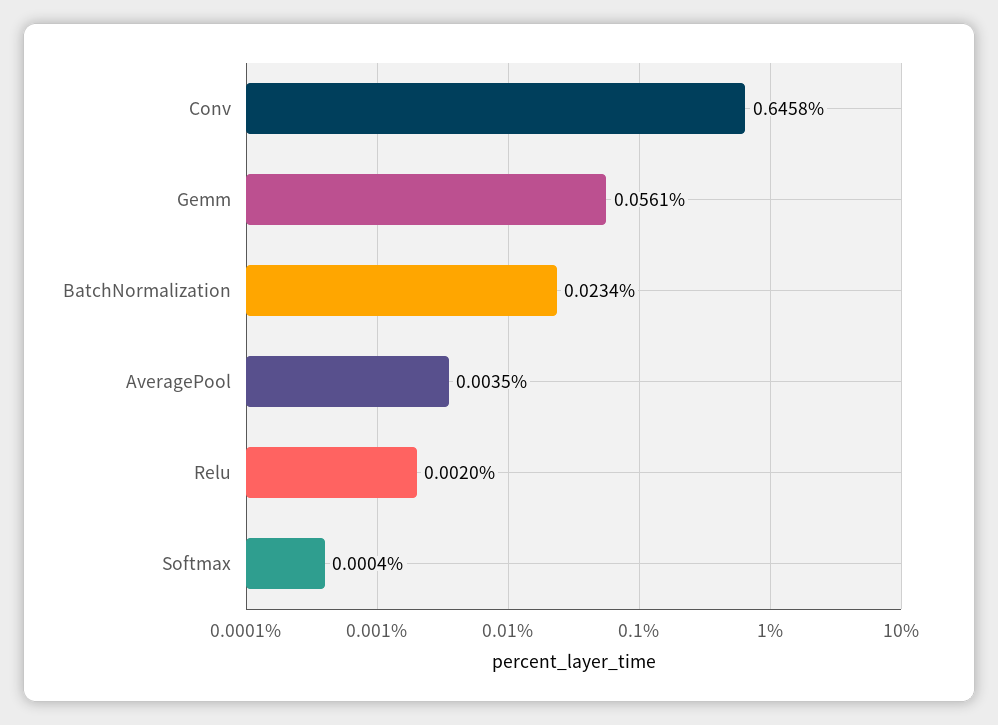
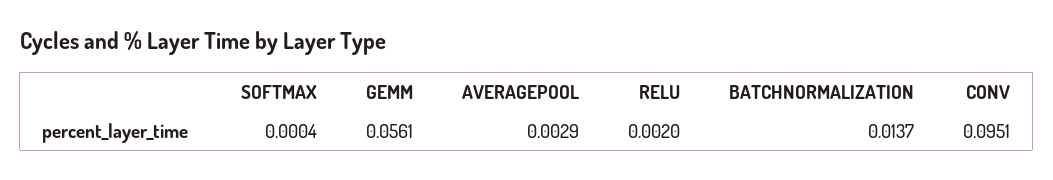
Conv: 0.6458 -> 0.0951
BatchNormalization: 0.0234 -> 0.0137
AveragePool: 0.0035 -> 0.0029

